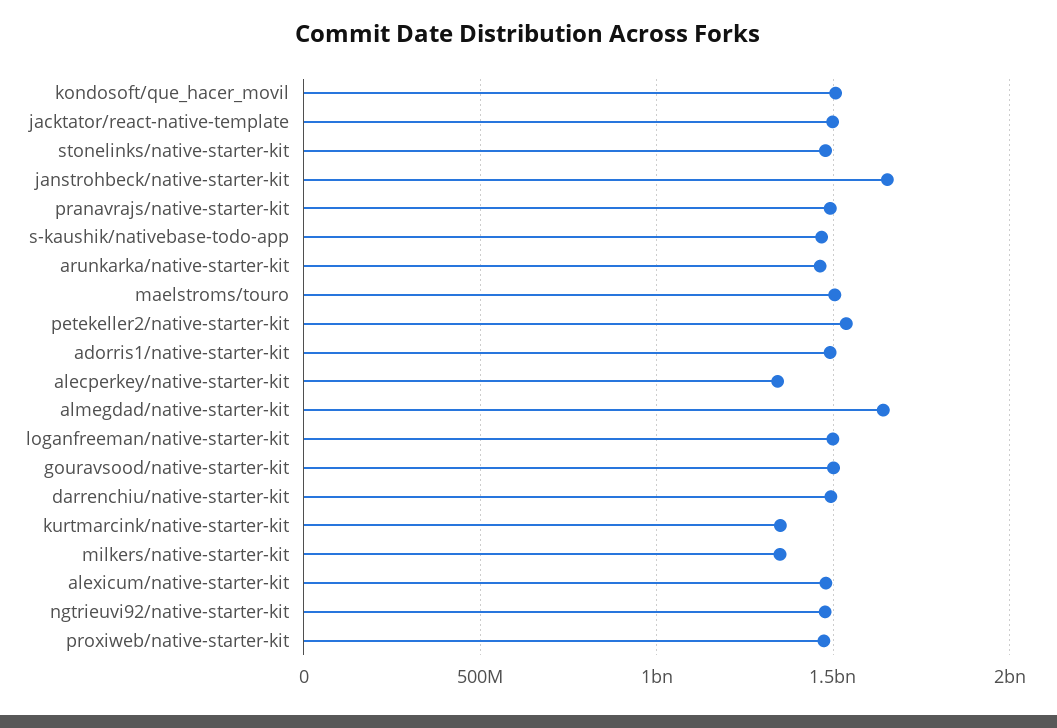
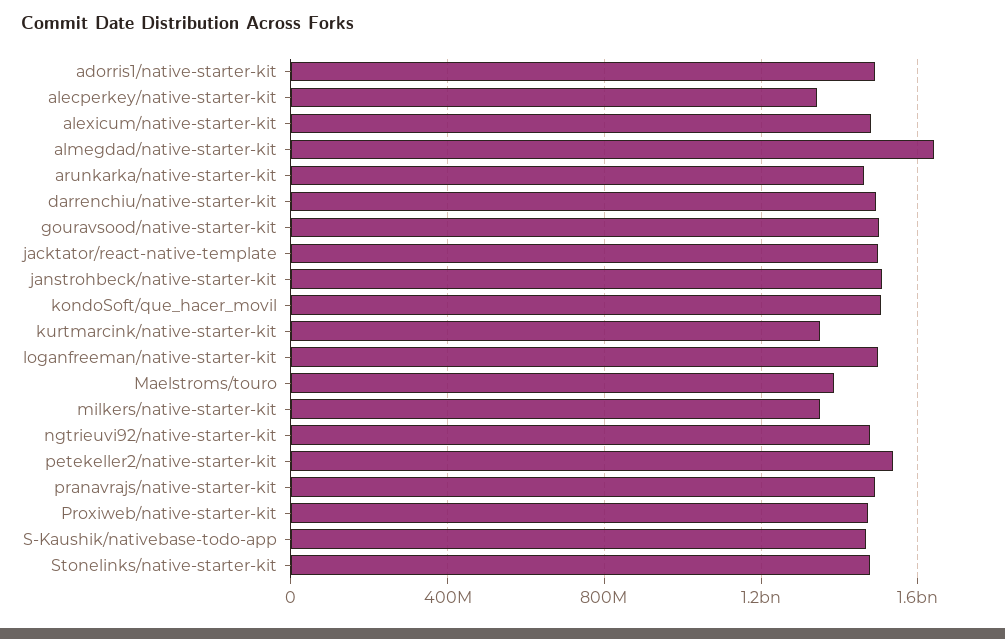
janstrohbeck/native-starter-kit: 1650000000 -> 1500000000
maelstroms/touro: 1500000000 -> 1400000000

